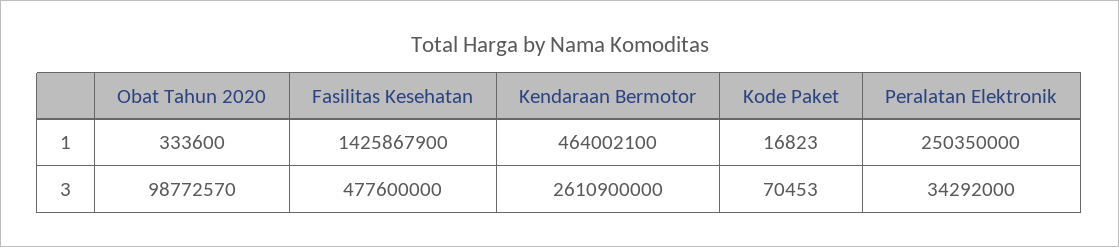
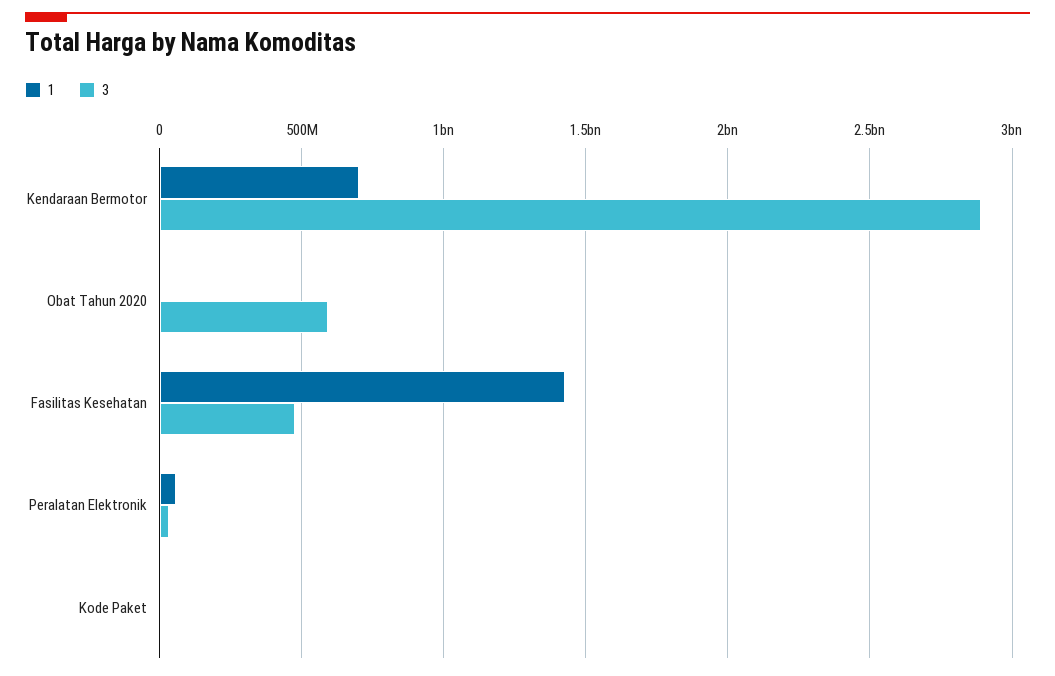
1, Kendaraan Bermotor: 464002100 -> 700000000
1, Peralatan Elektronik: 250350000 -> 50000000
3, Obat Tahun 2020: 98772570 -> 600000000
3, Kendaraan Bermotor: 2610900000 -> 2900000000

